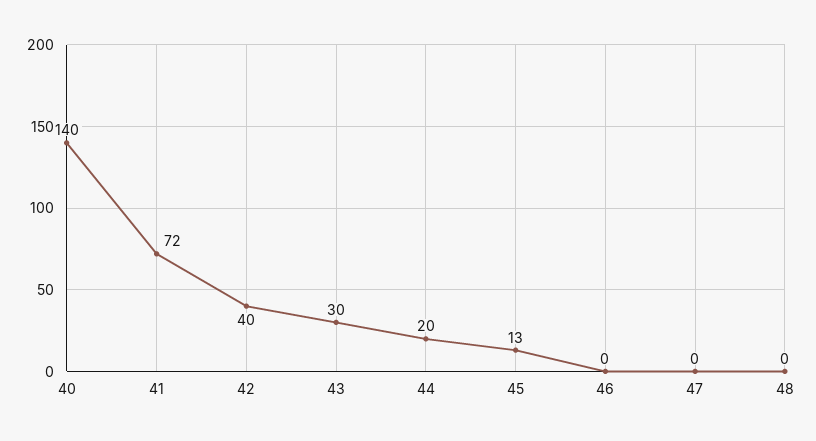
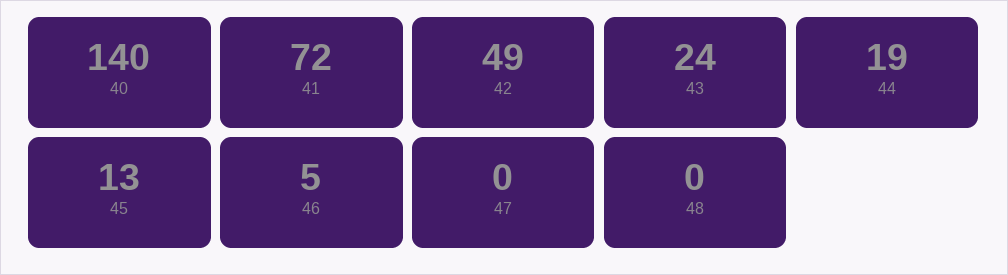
42: 40 -> 49
43: 30 -> 24
44: 20 -> 19
46: 0 -> 5

